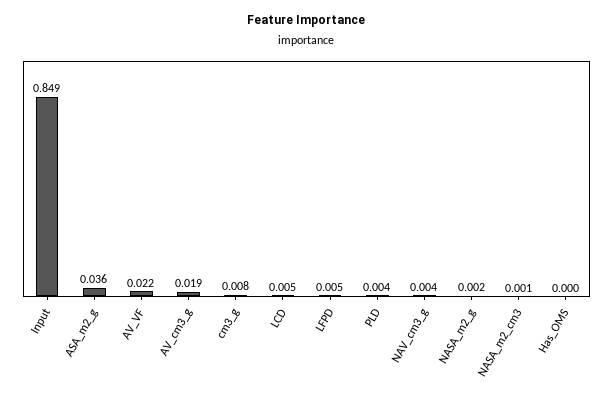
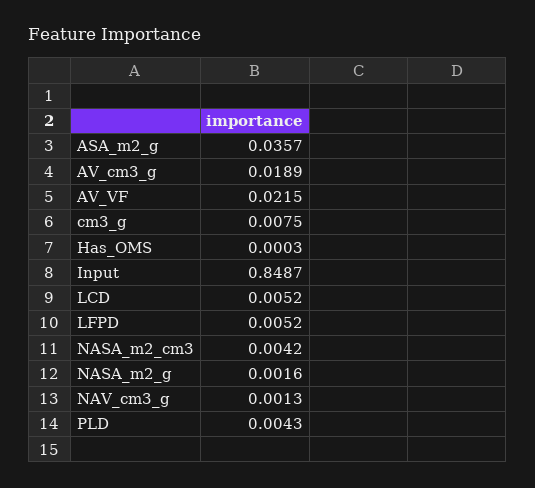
NAV_cm3_g: 0.004 -> 0.0013
NASA_m2_cm3: 0.001 -> 0.0042

